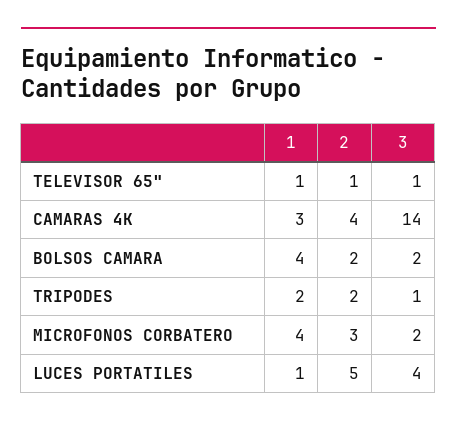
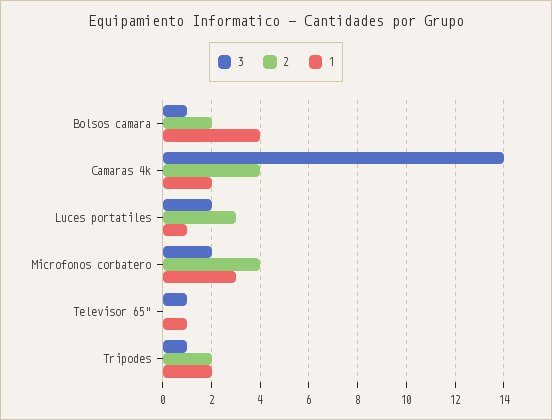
2, TELEVISOR 65": 1 -> 0
1, CAMARAS 4K: 3 -> 2
3, BOLSOS CAMARA: 2 -> 1
1, MICROFONOS CORBATERO: 4 -> 3
2, MICROFONOS CORBATERO: 3 -> 4
2, LUCES PORTATILES: 5 -> 3
3, LUCES PORTATILES: 4 -> 2

